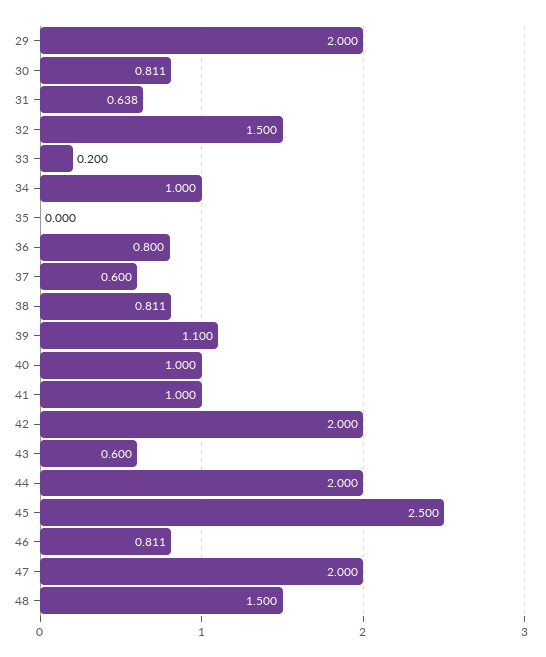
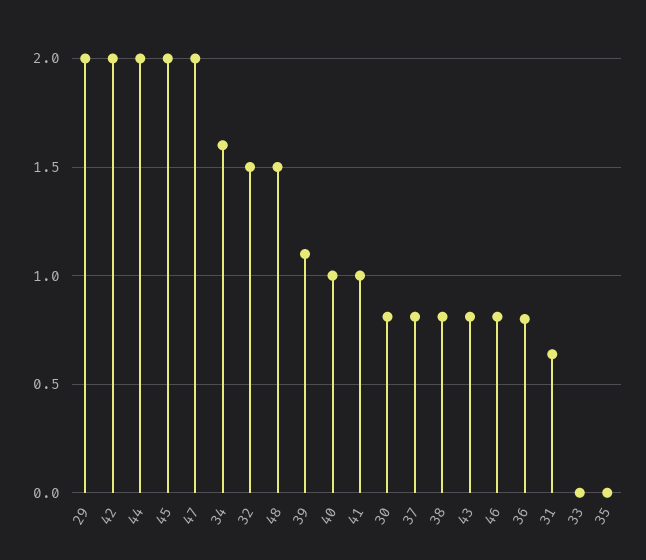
33: 0.2 -> 0
34: 1 -> 1.6
37: 0.6 -> 0.8
43: 0.6 -> 0.8
45: 2.5 -> 2

